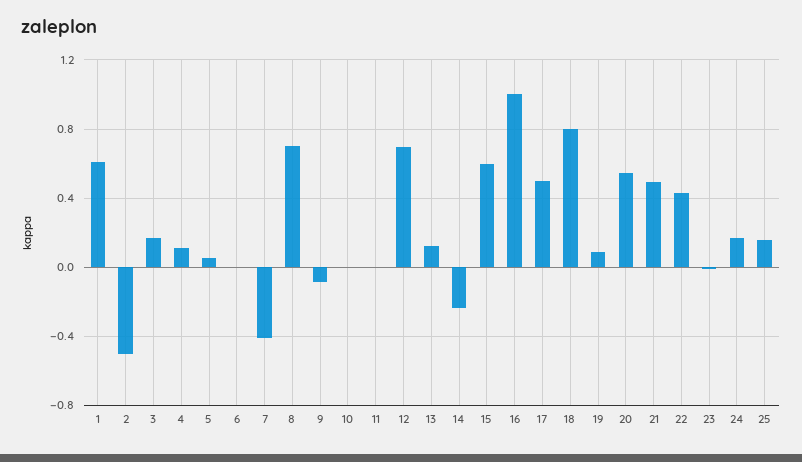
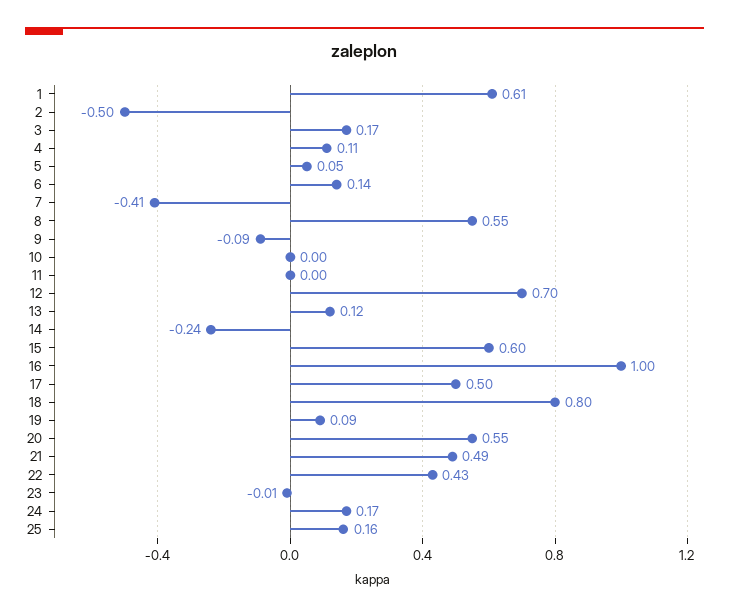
6: 0 -> 0.14
8: 0.7 -> 0.55

